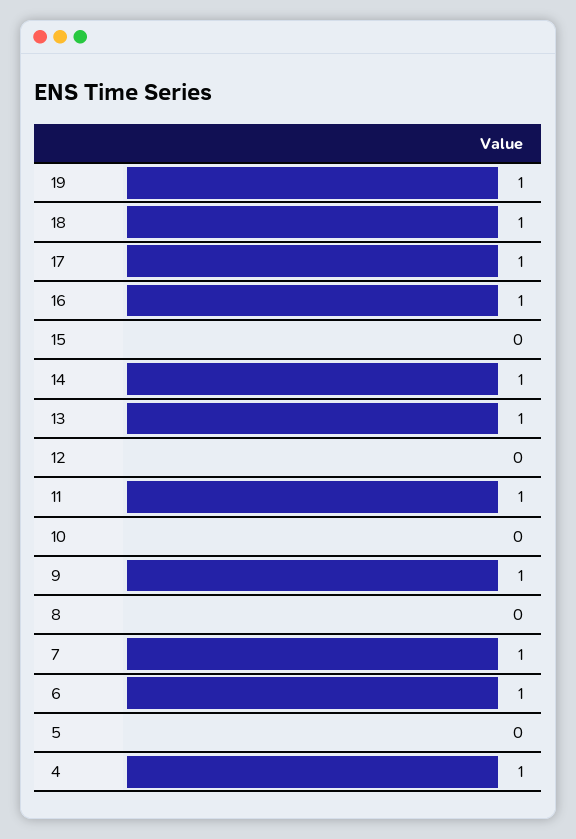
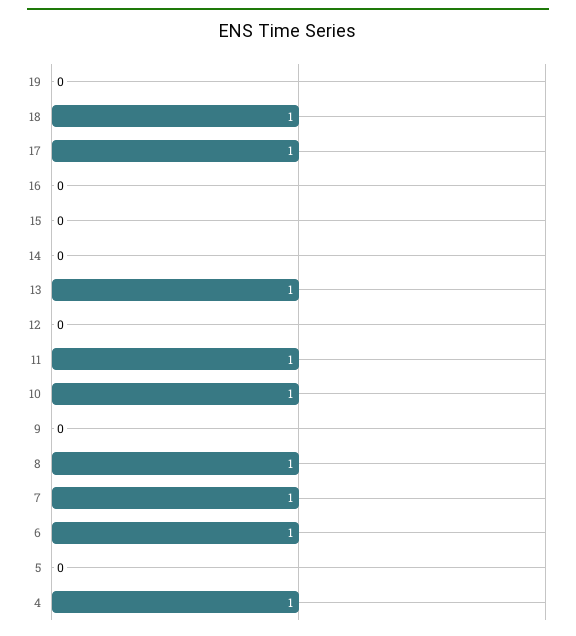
19: 1 -> 0
16: 1 -> 0
14: 1 -> 0
10: 0 -> 1
9: 1 -> 0
8: 0 -> 1

